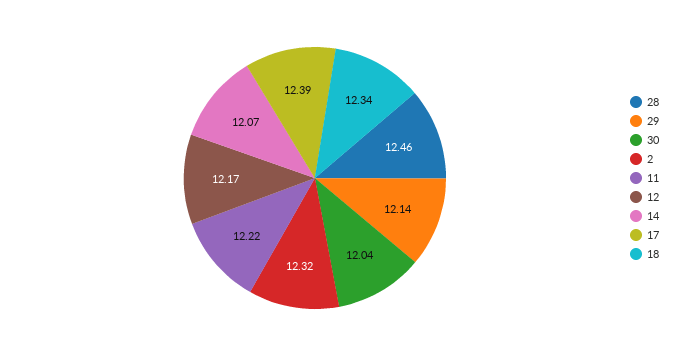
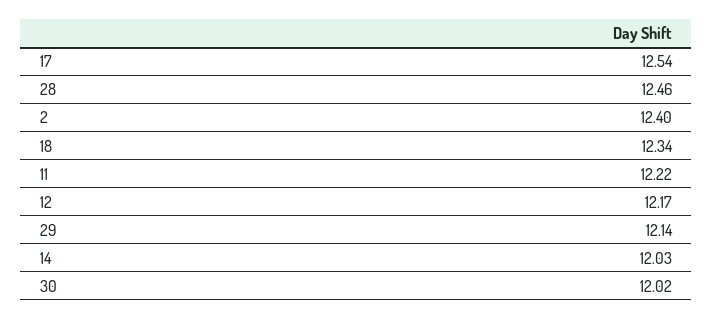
30: 12.04 -> 12.02
2: 12.32 -> 12.4
14: 12.07 -> 12.03
17: 12.39 -> 12.54

